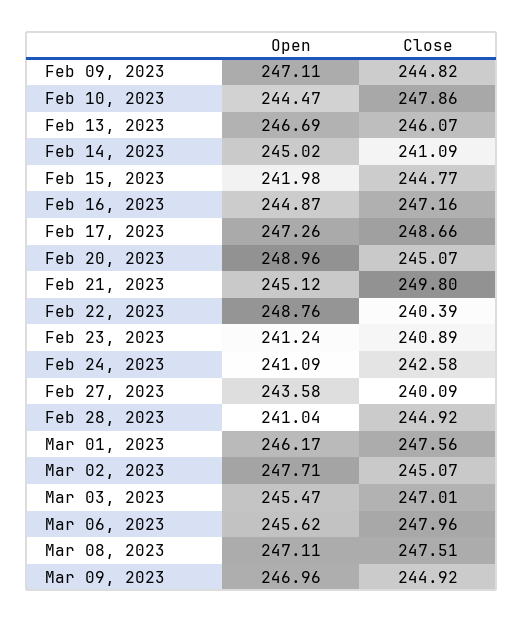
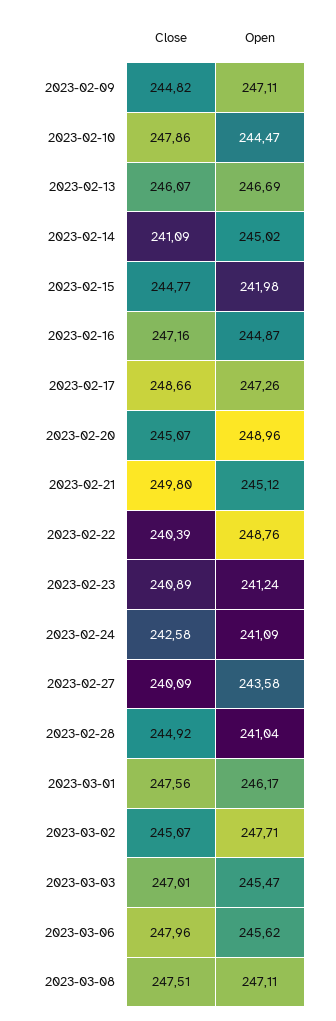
Open, Mar 09, 2023: 246.96 -> none
Close, Mar 09, 2023: 244.92 -> none

